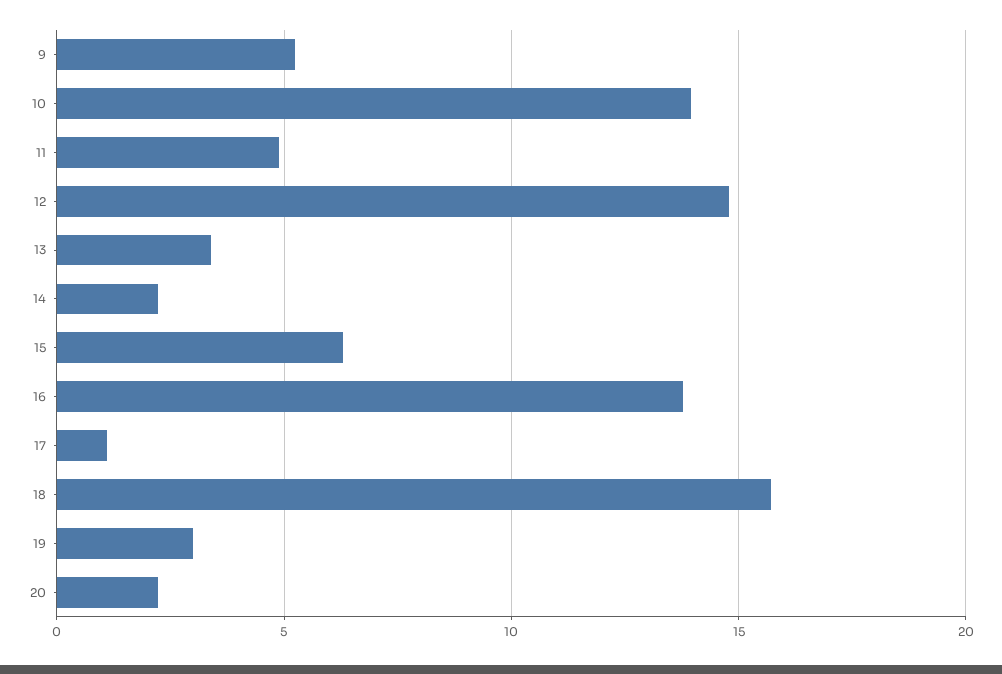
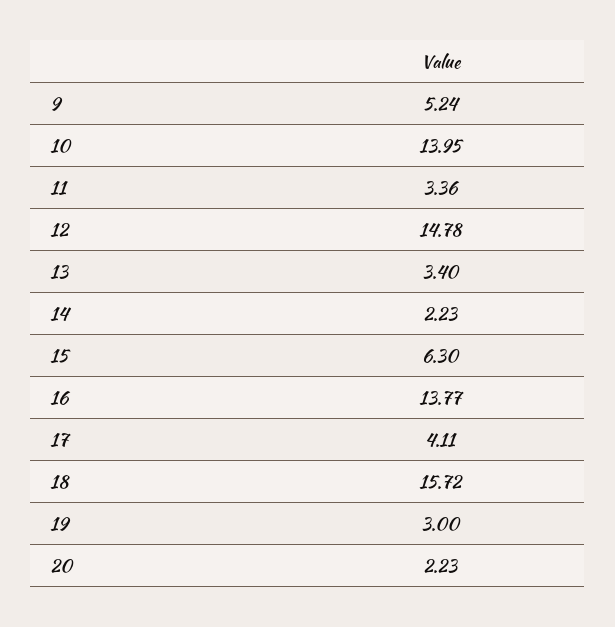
11: 5 -> 3.36
17: 1 -> 4.11

